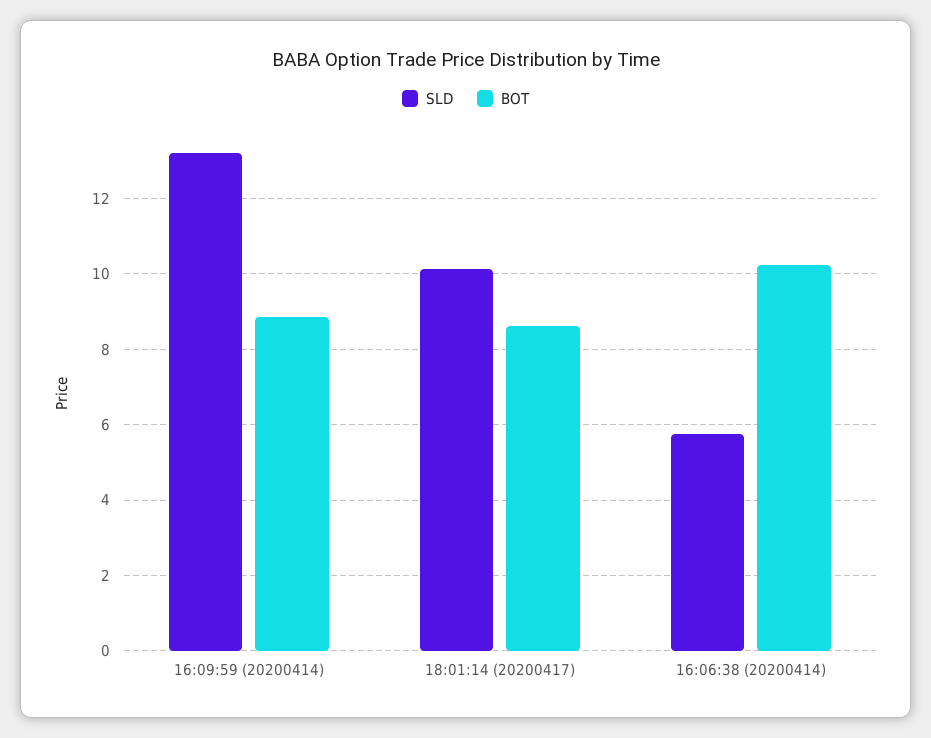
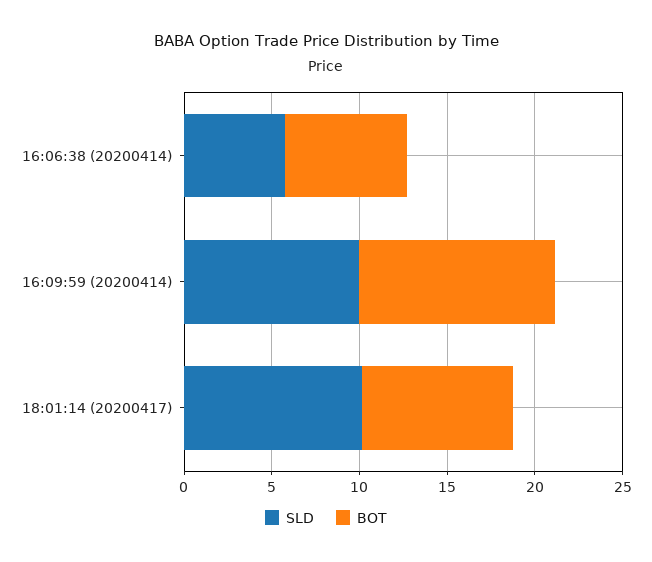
SLD, 16:09:59 (20200414): 13.2 -> 10
BOT, 16:09:59 (20200414): 8.8 -> 11
BOT, 16:06:38 (20200414): 10.2 -> 7

